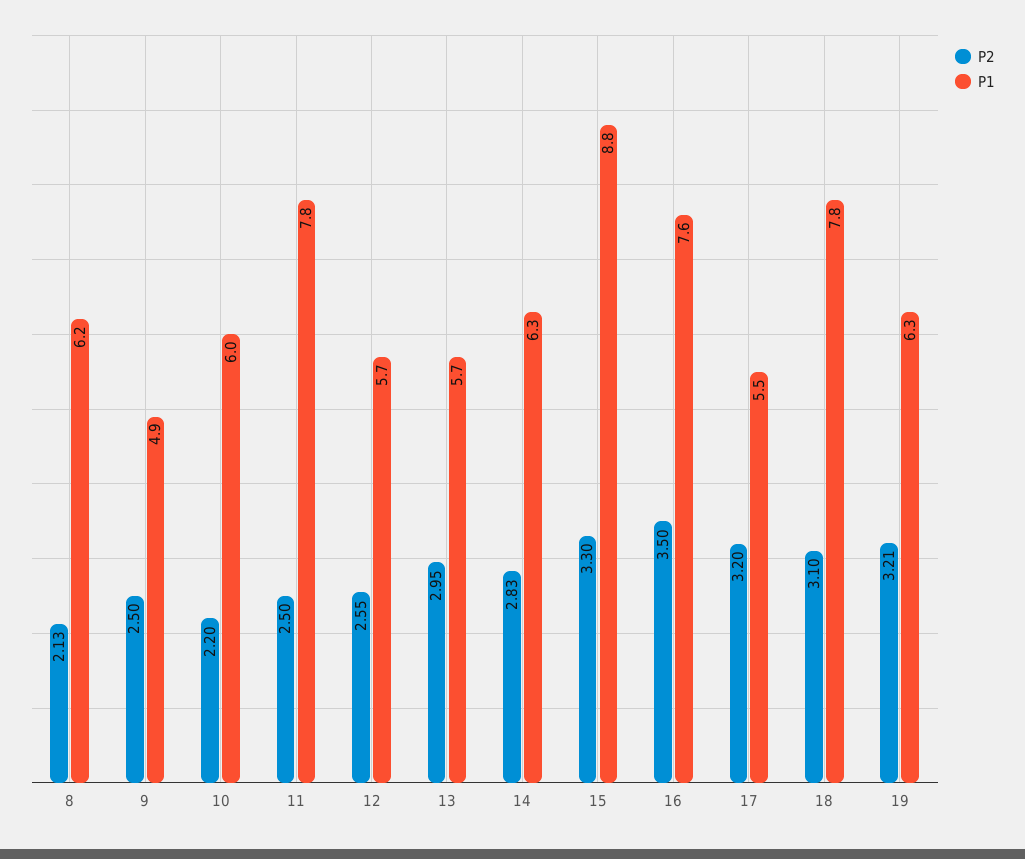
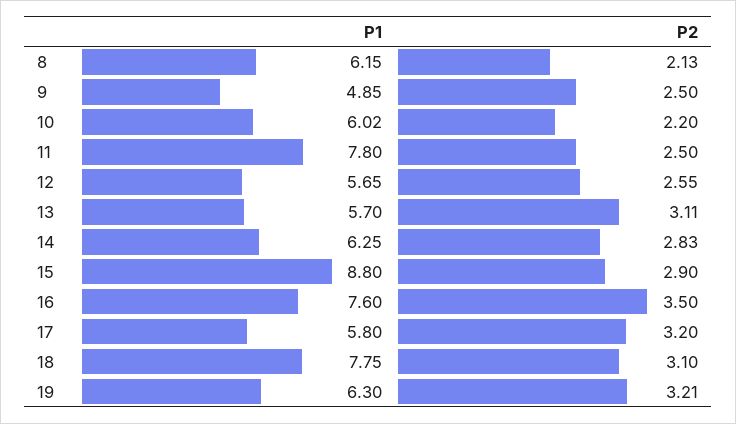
P2, 13: 2.95 -> 3.11
P2, 15: 3.3 -> 2.9
P1, 17: 5.5 -> 5.8

